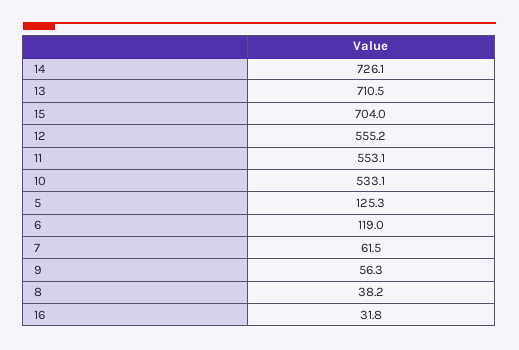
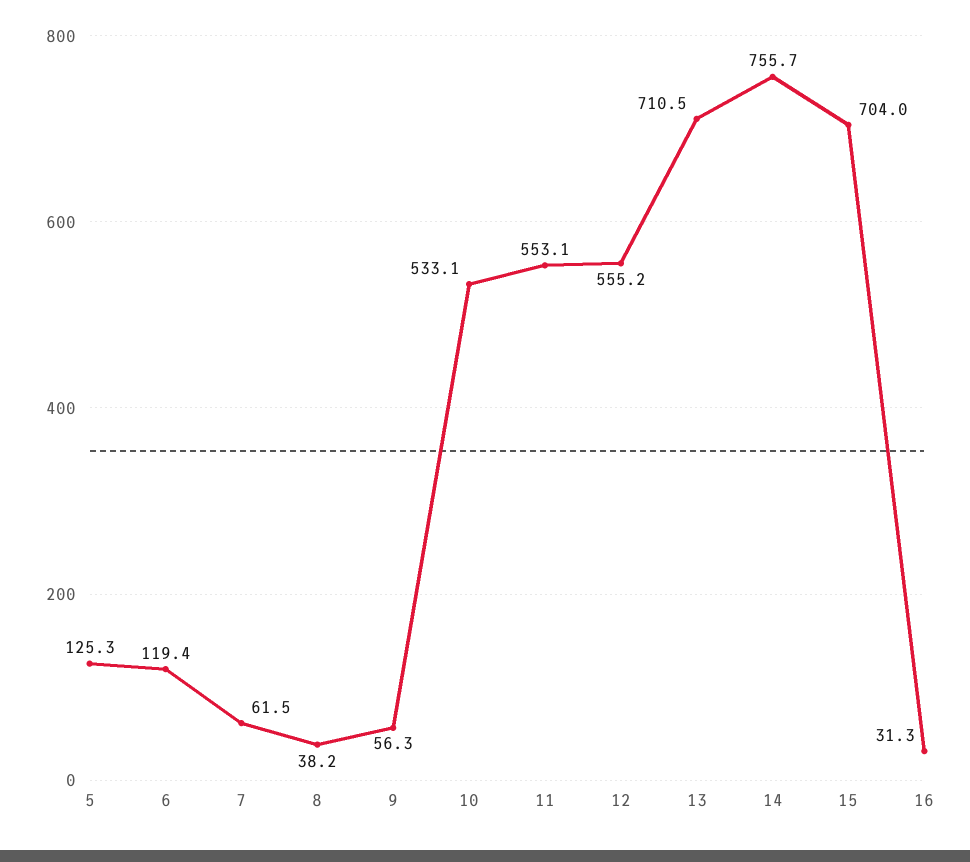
14: 726.1 -> 755.7
6: 119 -> 119.4
16: 31.8 -> 31.3

